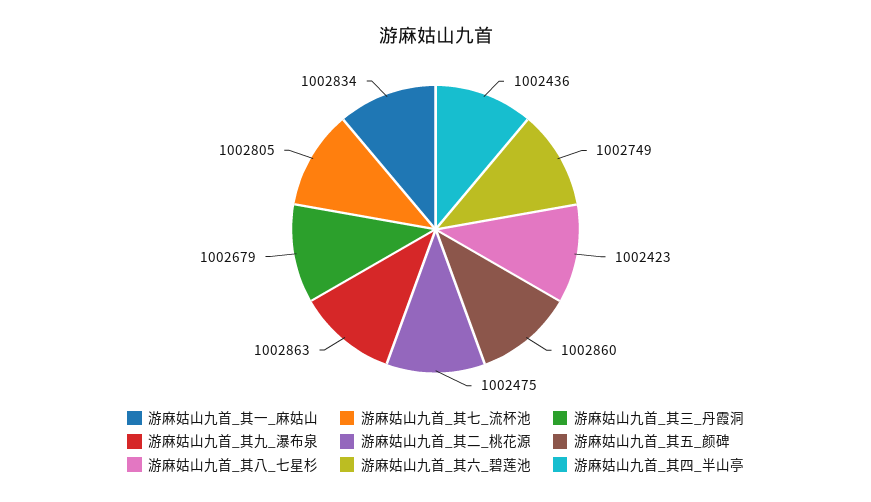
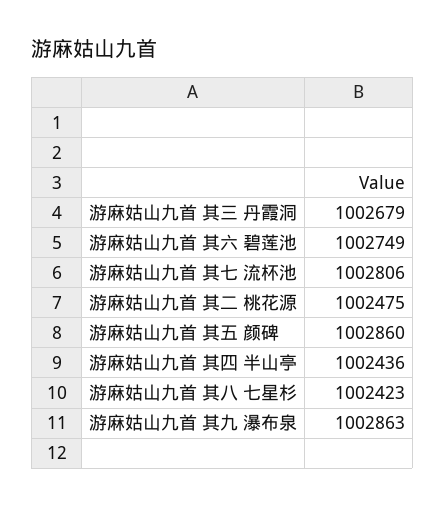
游麻姑山九首_其一_麻姑山: 1002834 -> none
游麻姑山九首_其七_流杯池: 1002805 -> 1002806

